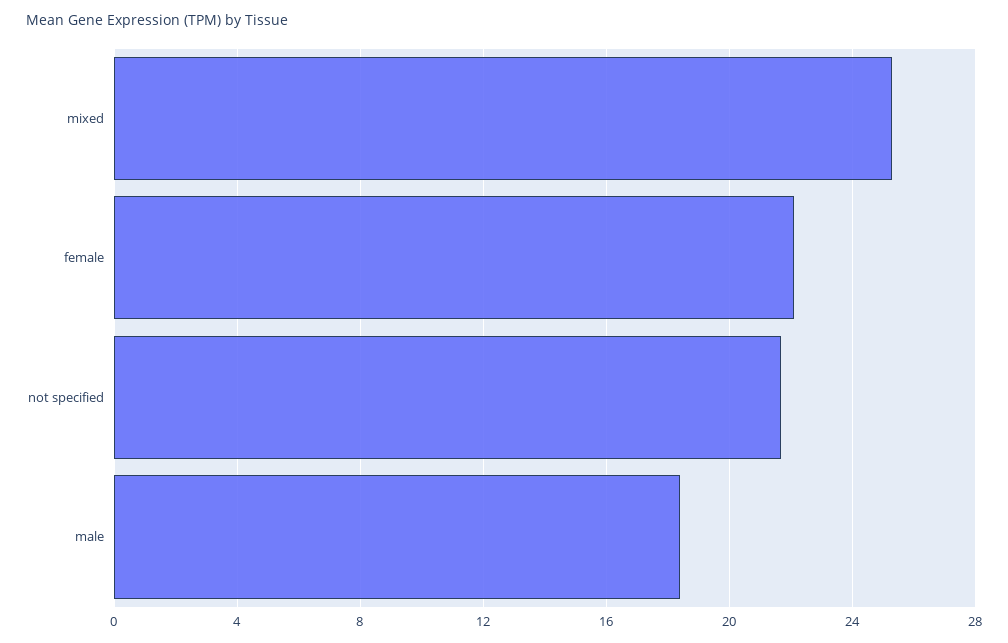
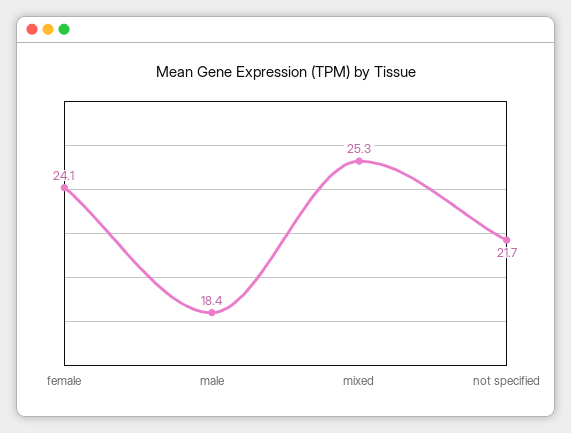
female: 22 -> 24.1

